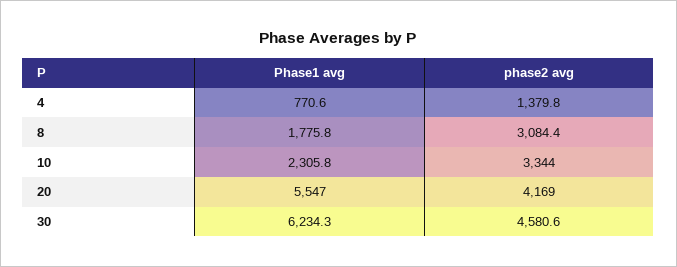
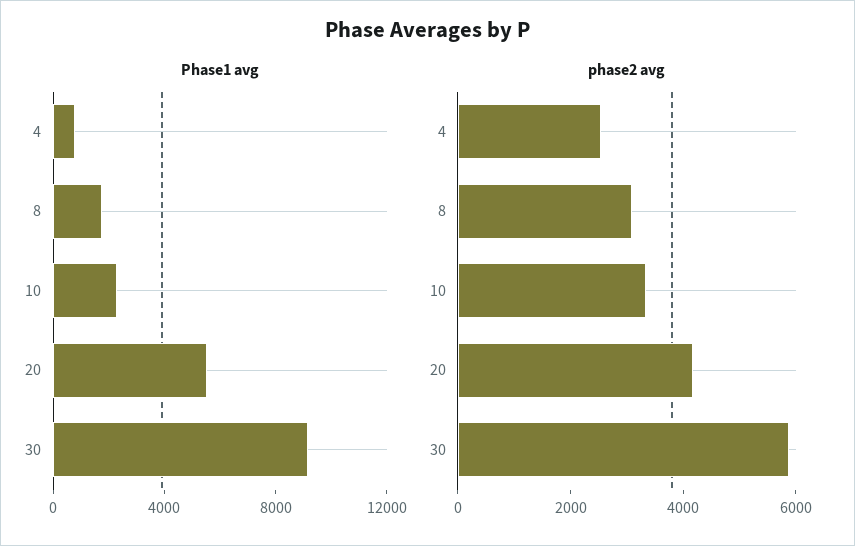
phase2 avg, 4: 1379.8 -> 2500
Phase1 avg, 30: 6234.3 -> 9000
phase2 avg, 30: 4580.6 -> 6000

